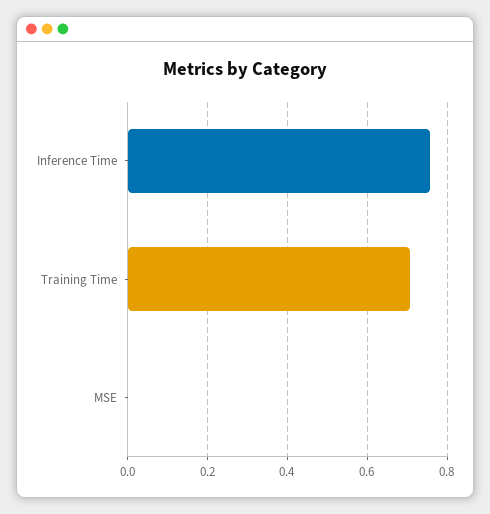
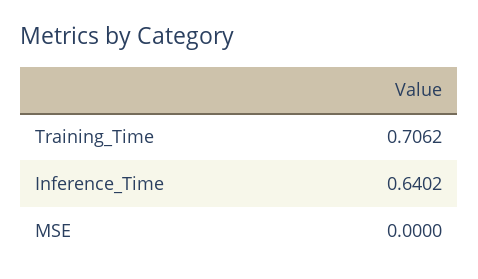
Inference Time: 0.76 -> 0.6402

